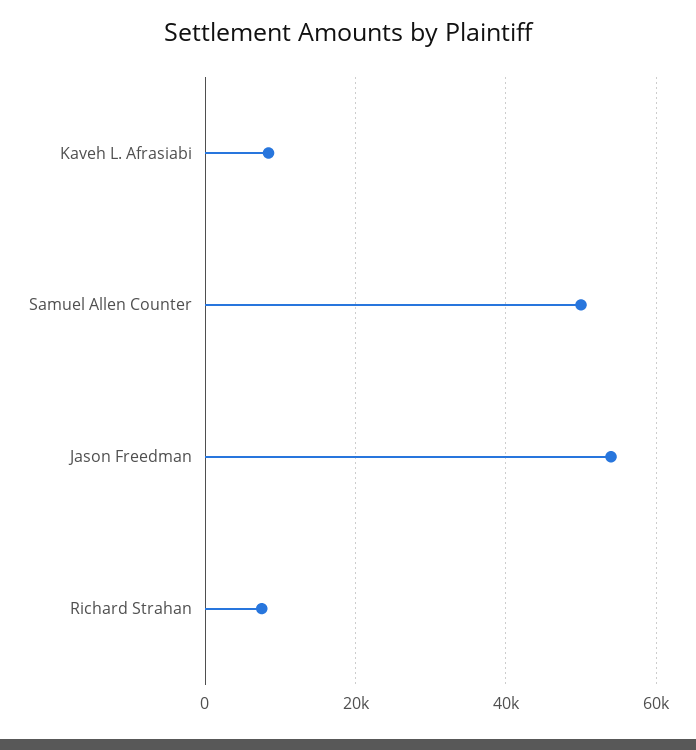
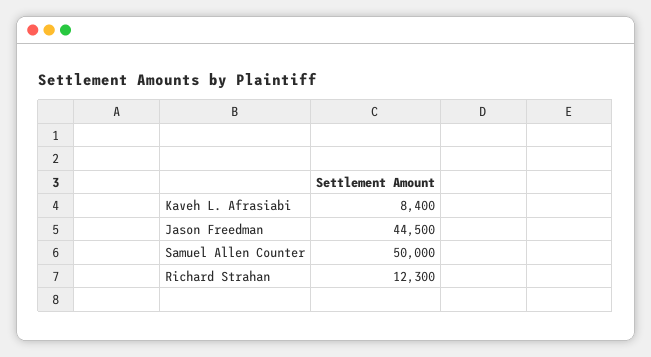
Jason Freedman: 54000 -> 44500
Richard Strahan: 8000 -> 12300

